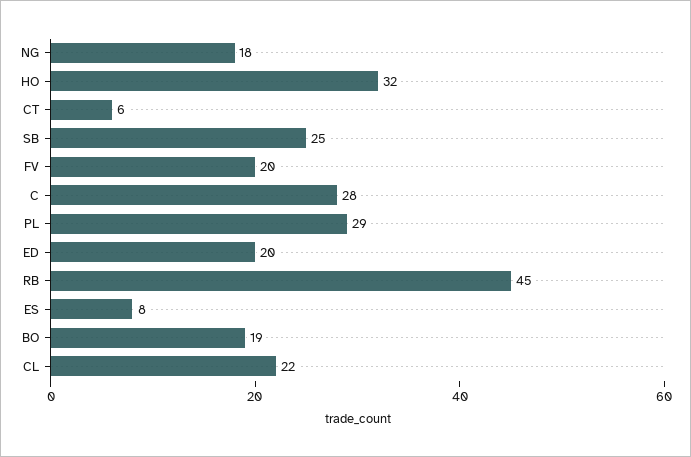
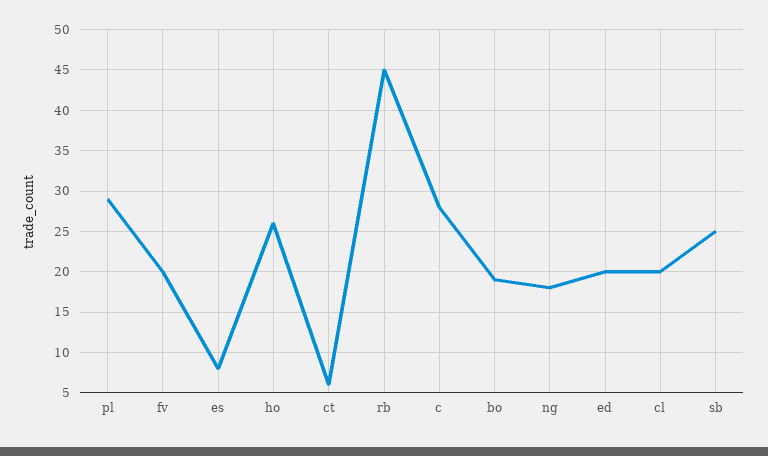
HO: 32 -> 26
CL: 22 -> 20

